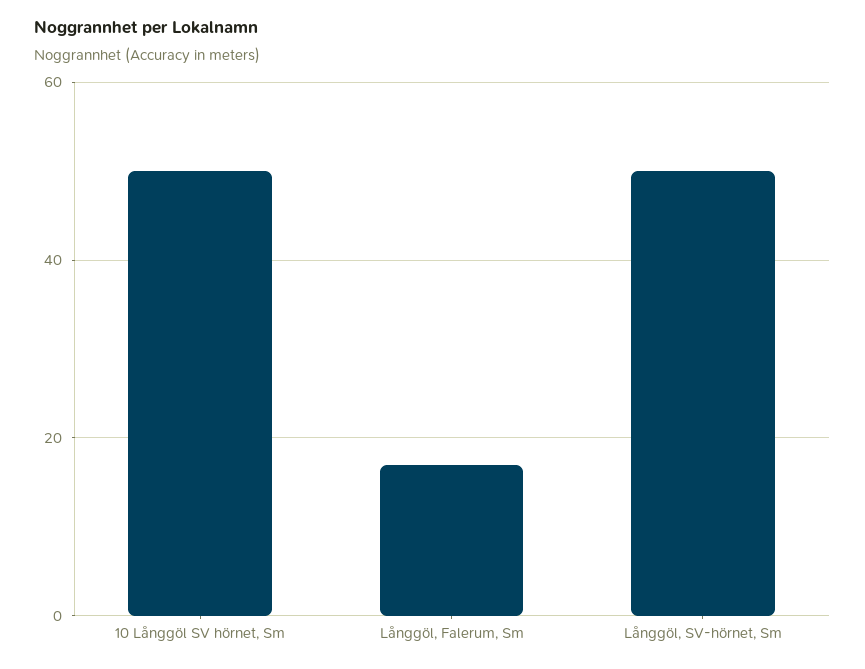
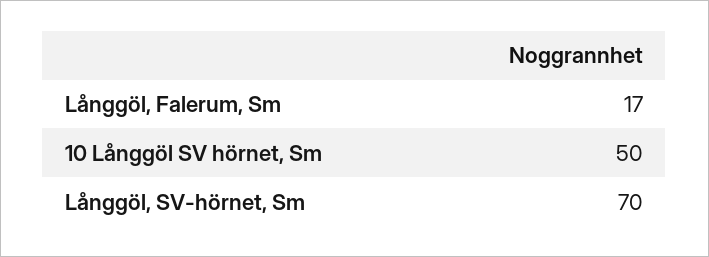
Långgöl, SV-hörnet, Sm: 50 -> 70

